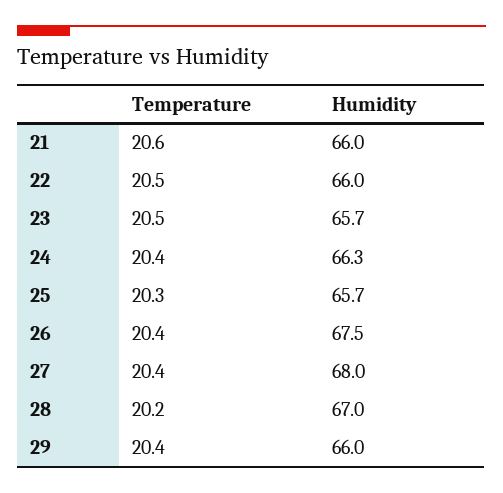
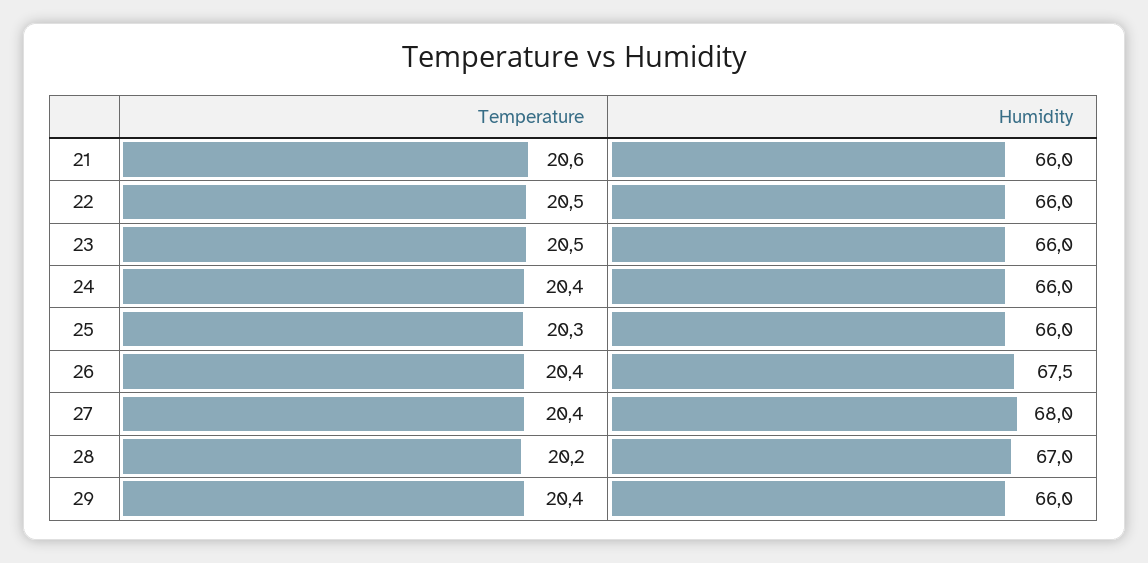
Humidity, 23: 65.7 -> 66
Humidity, 24: 66.3 -> 66
Humidity, 25: 65.7 -> 66

